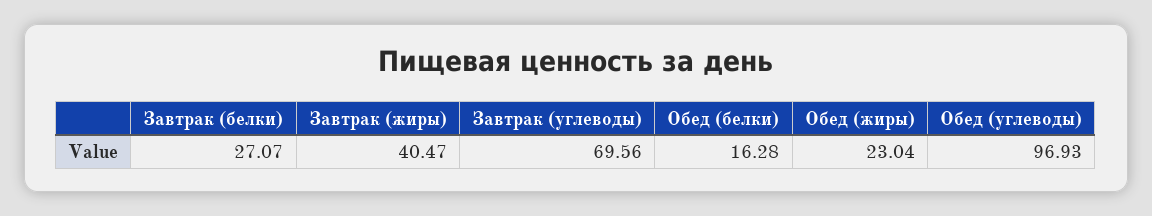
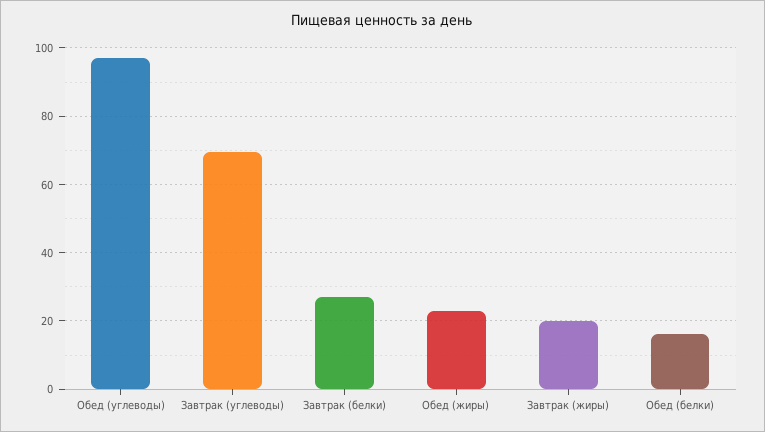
Завтрак (жиры): 40.47 -> 20

